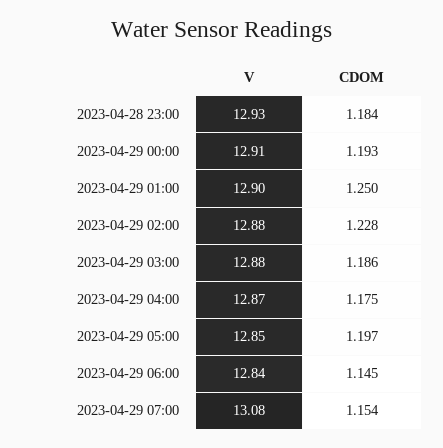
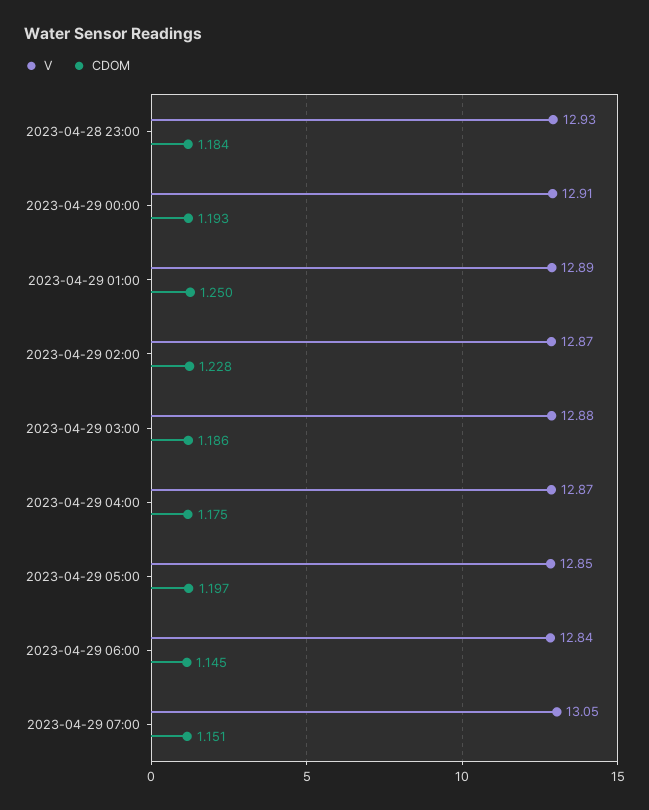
V, 2023-04-29 01:00: 12.9 -> 12.89
V, 2023-04-29 02:00: 12.88 -> 12.87
V, 2023-04-29 07:00: 13.08 -> 13.05
CDOM, 2023-04-29 07:00: 1.154 -> 1.151

